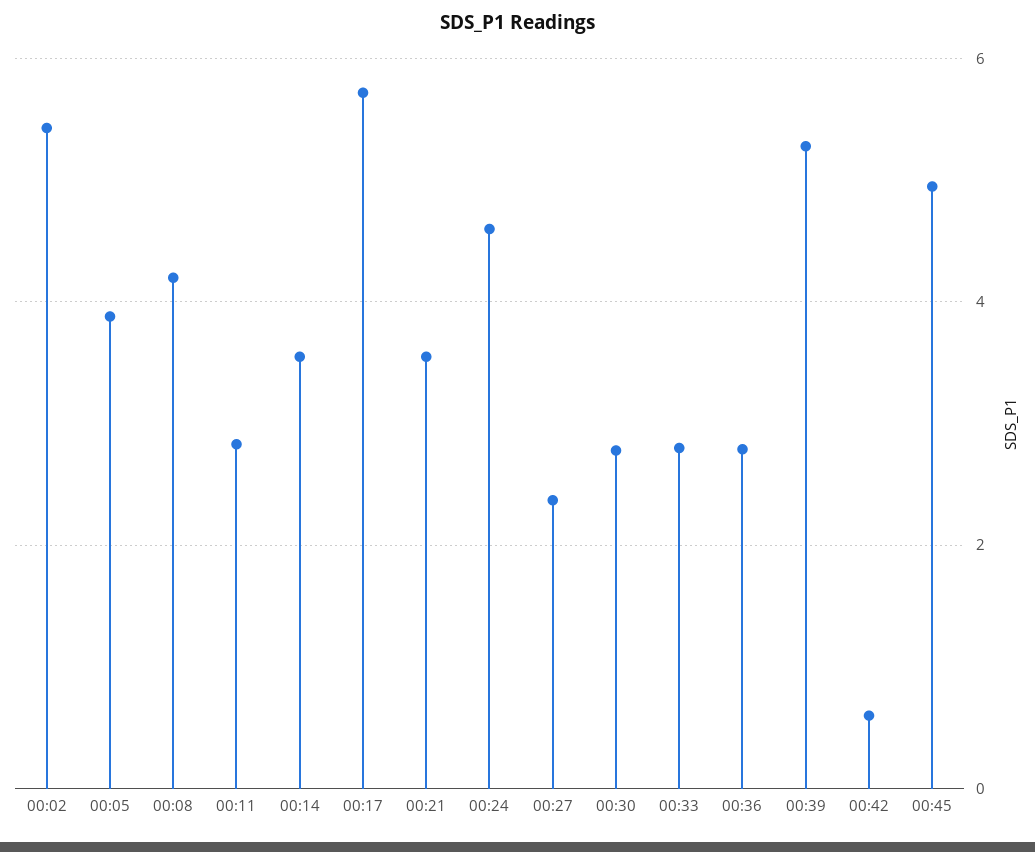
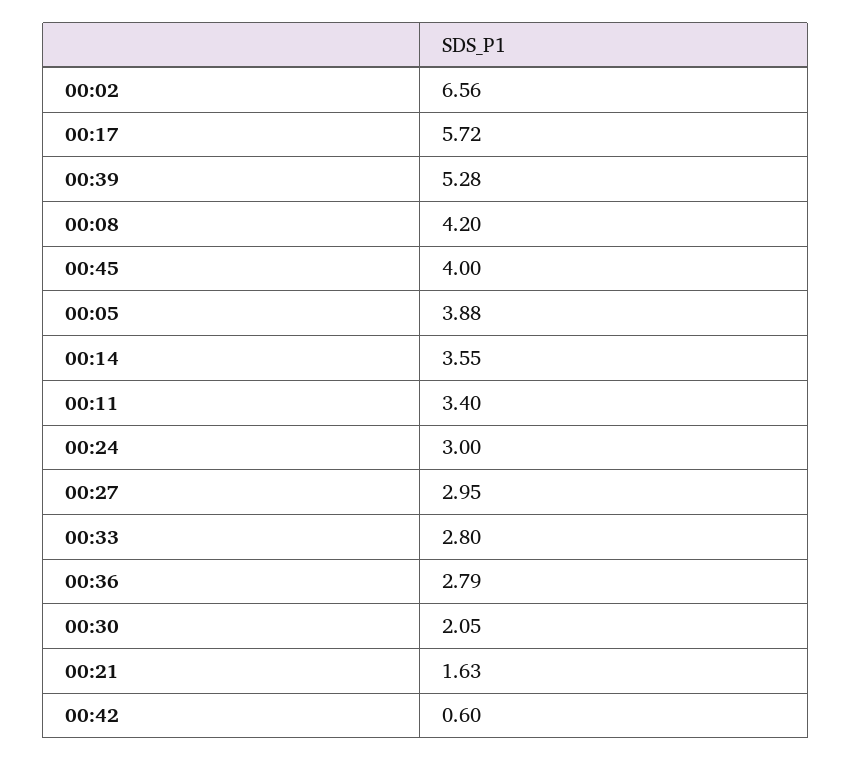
00:02: 5.4 -> 6.56
00:11: 2.8 -> 3.4
00:21: 3.6 -> 1.63
00:24: 4.6 -> 3
00:27: 2.4 -> 2.95
00:30: 2.8 -> 2.05
00:45: 5 -> 4

